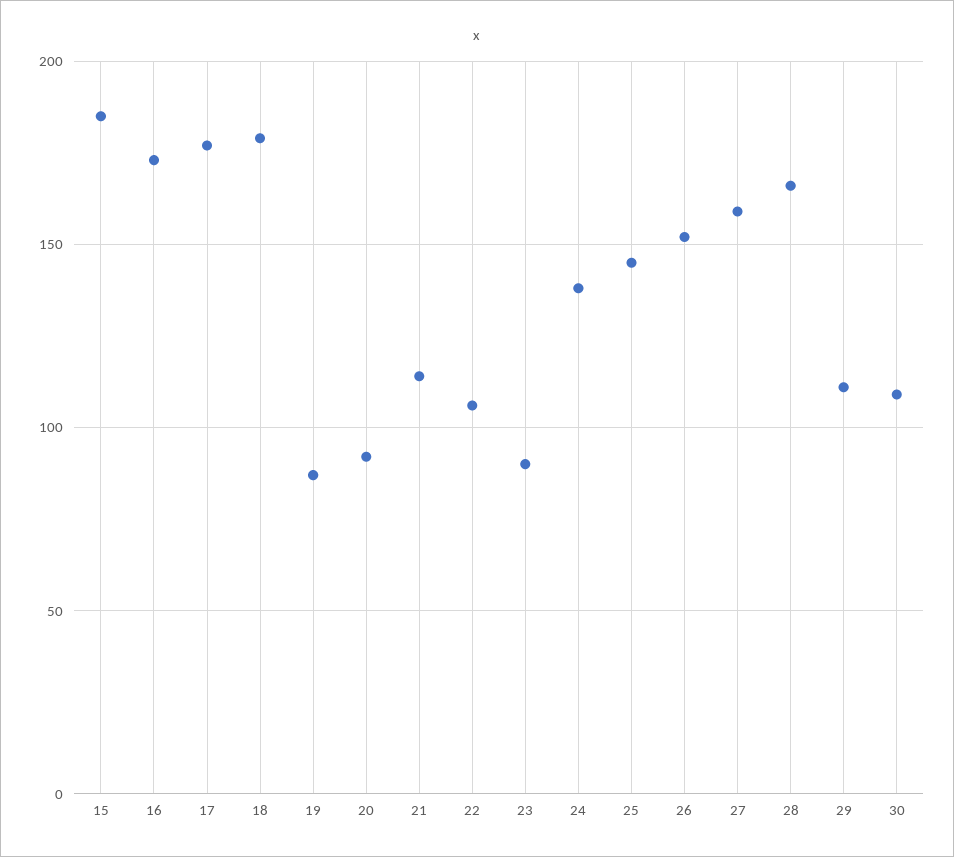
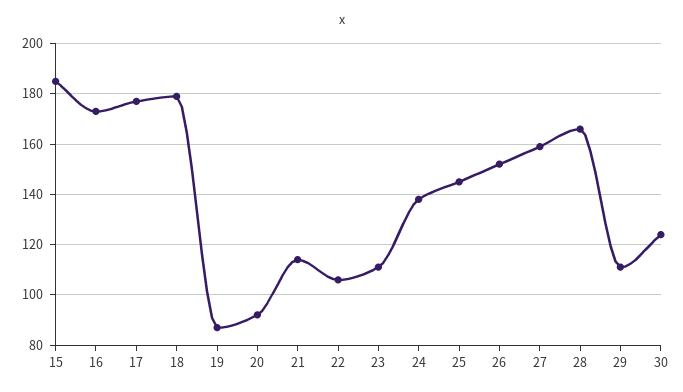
23: 90 -> 110
30: 110 -> 125

